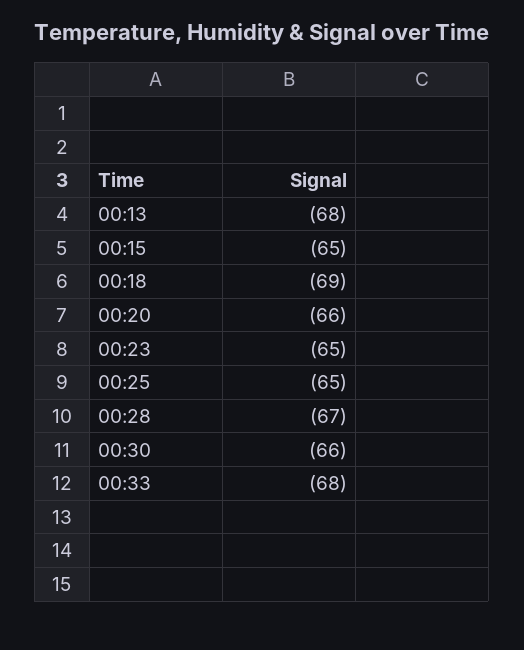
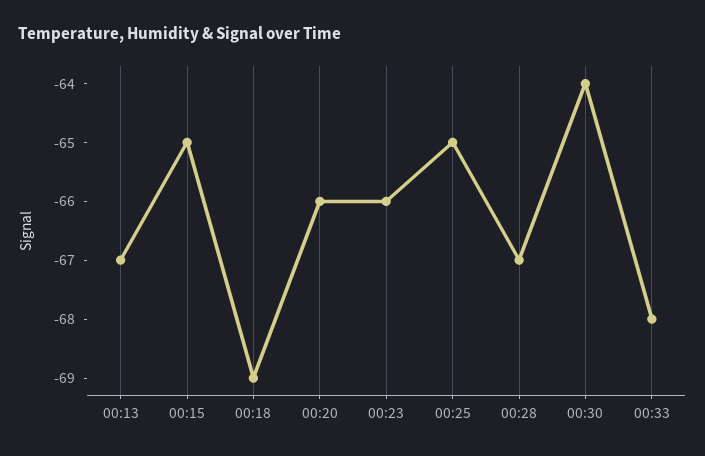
00:13: -68 -> -67
00:23: -65 -> -66
00:30: -66 -> -64

